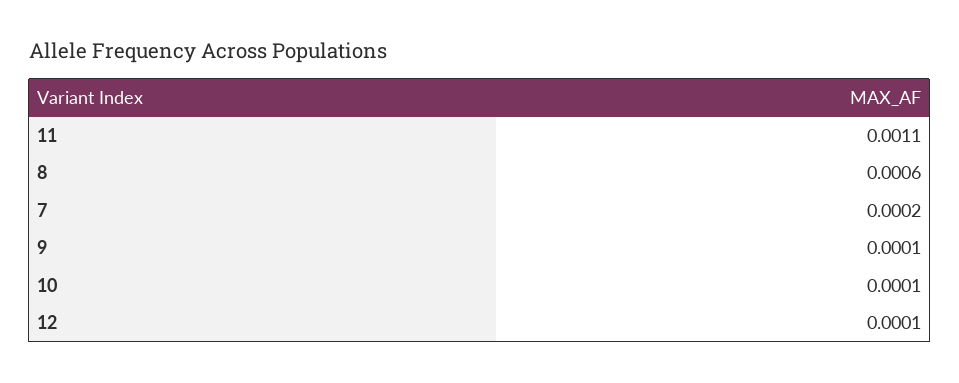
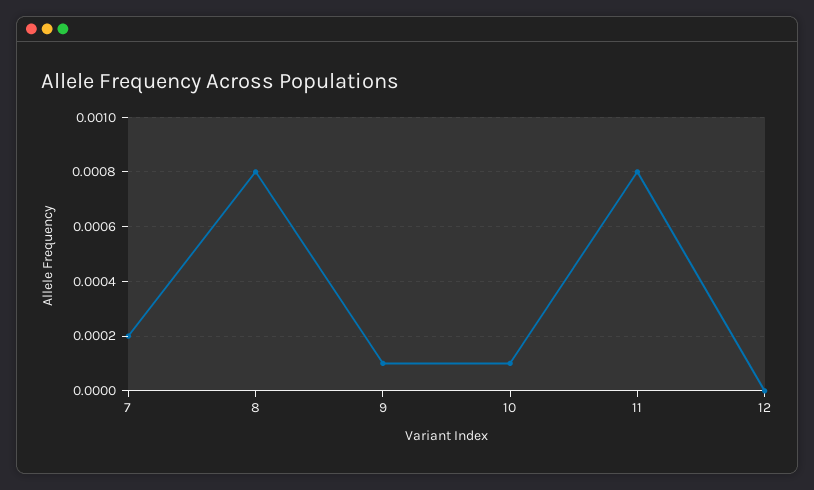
11: 0.0011 -> 0.0008
8: 0.0006 -> 0.0008
12: 0.0001 -> 0

